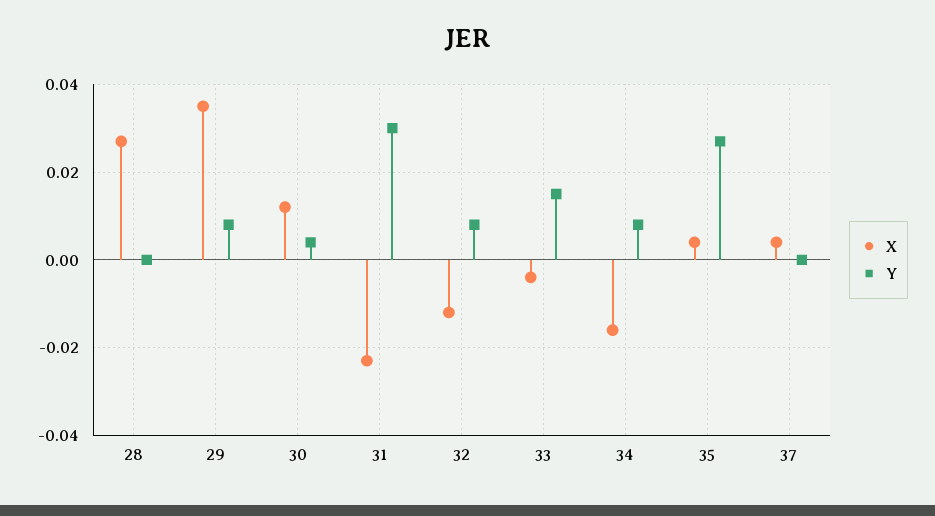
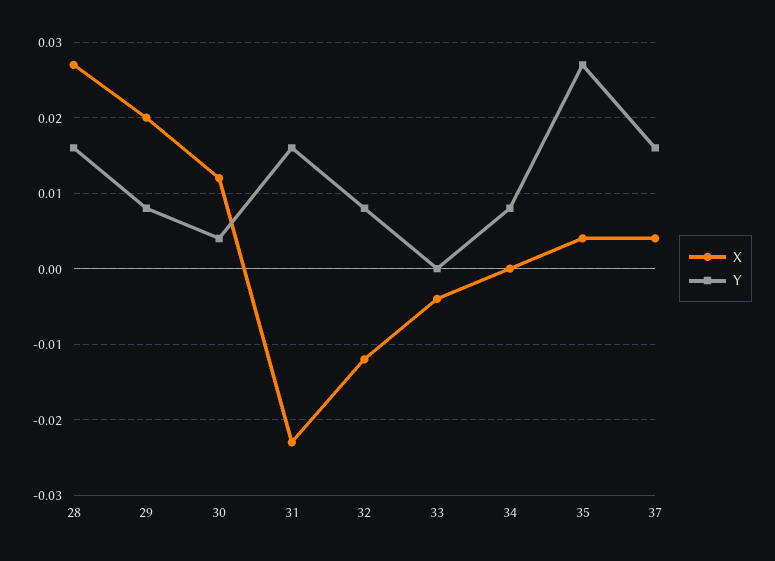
Y, 28: 0 -> 0.016
X, 29: 0.035 -> 0.02
Y, 31: 0.03 -> 0.016
Y, 33: 0.015 -> 0
X, 34: -0.015 -> 0
Y, 37: 0 -> 0.016

